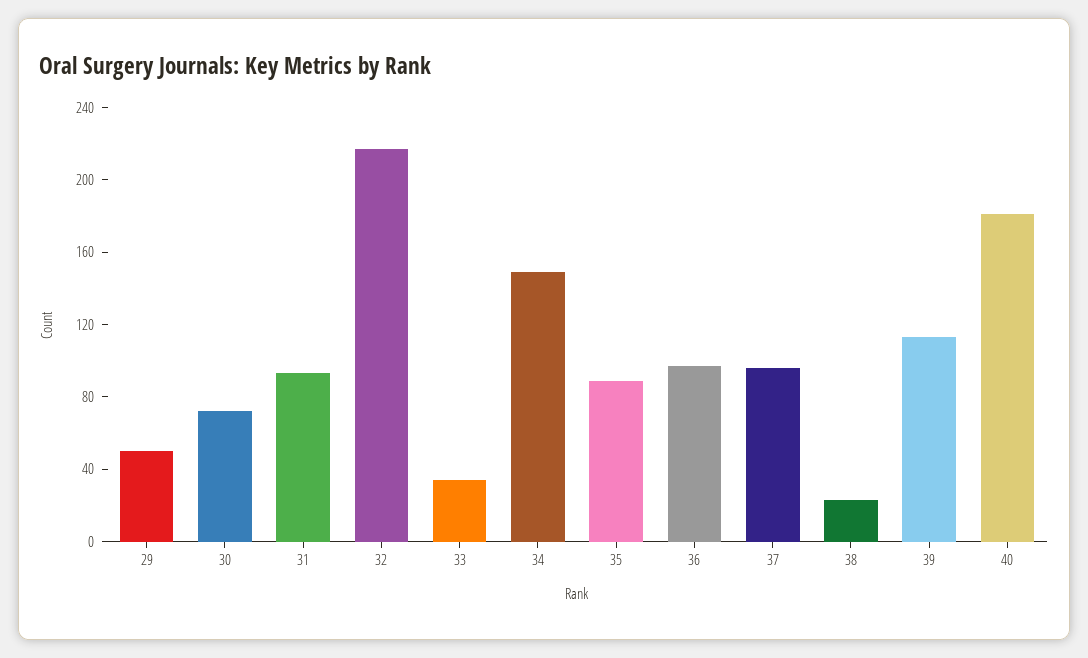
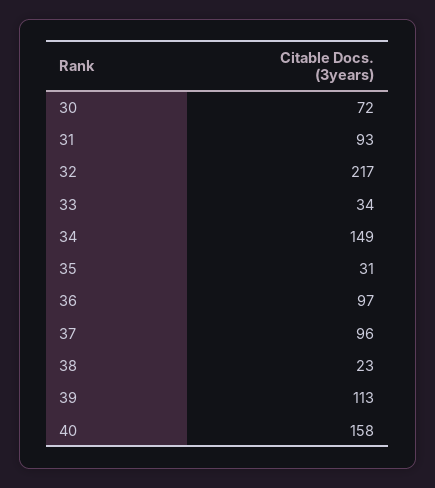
29: 50 -> none
35: 90 -> 31
40: 180 -> 158

